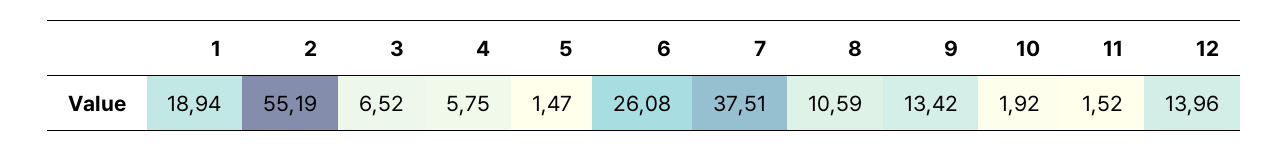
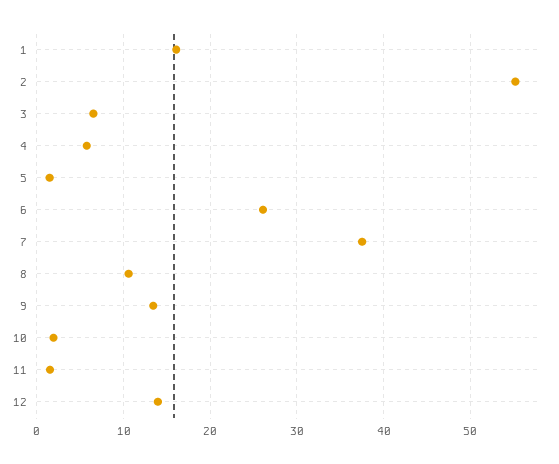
1: 18.94 -> 16

